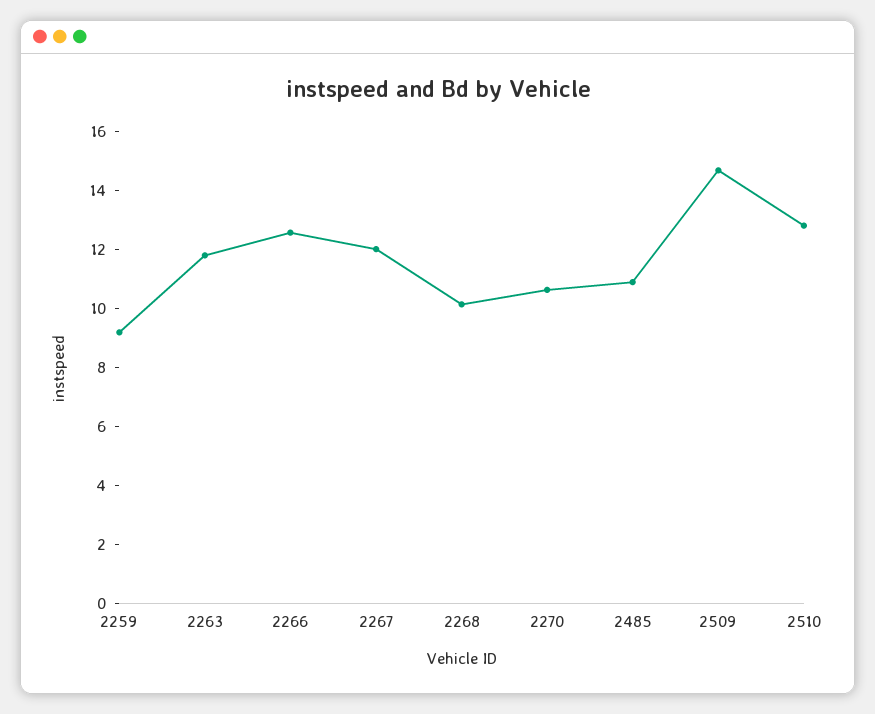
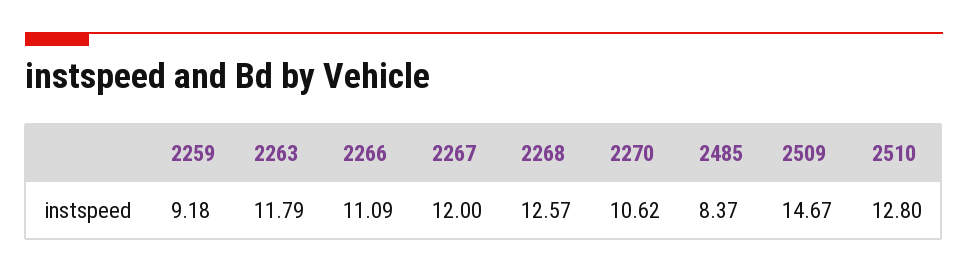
2266: 12.5 -> 11.09
2268: 10 -> 12.57
2485: 11 -> 8.37

